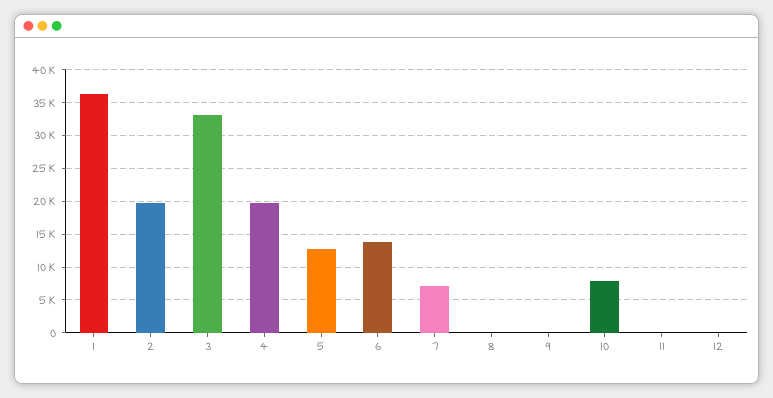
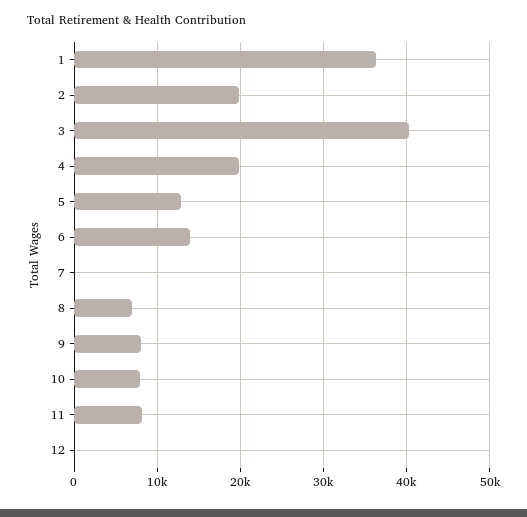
3: 33000 -> 40000
7: 7000 -> 0
8: 0 -> 7000
9: 0 -> 8000
11: 0 -> 8000

